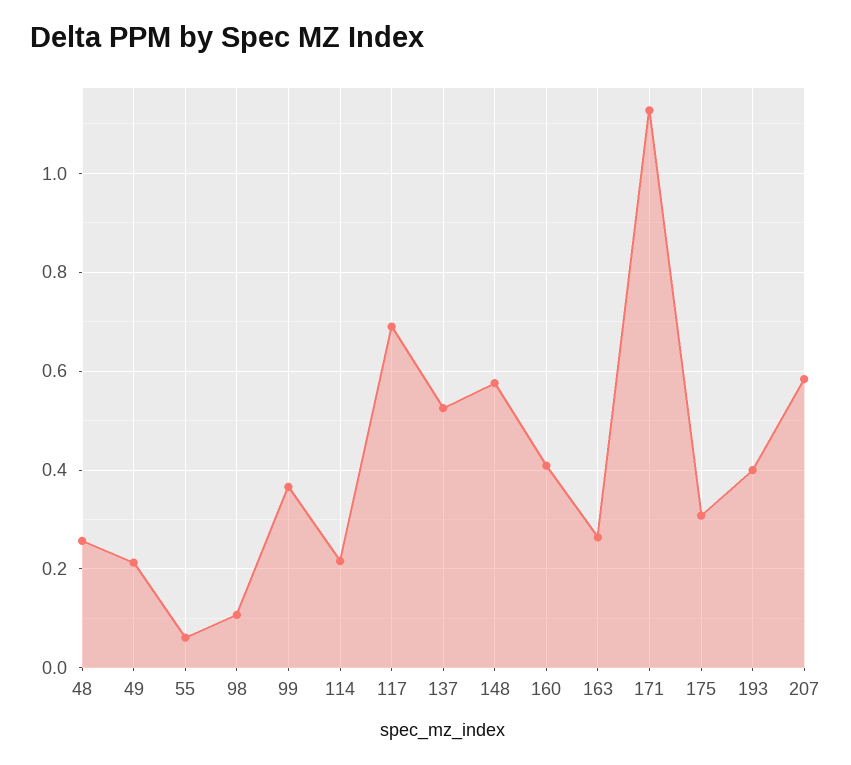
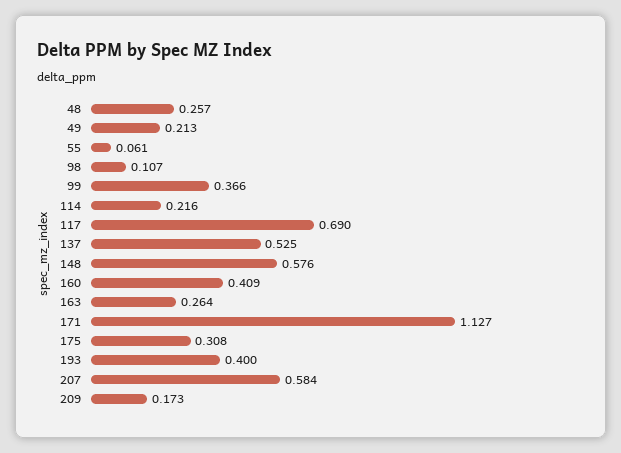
209: none -> 0.173

